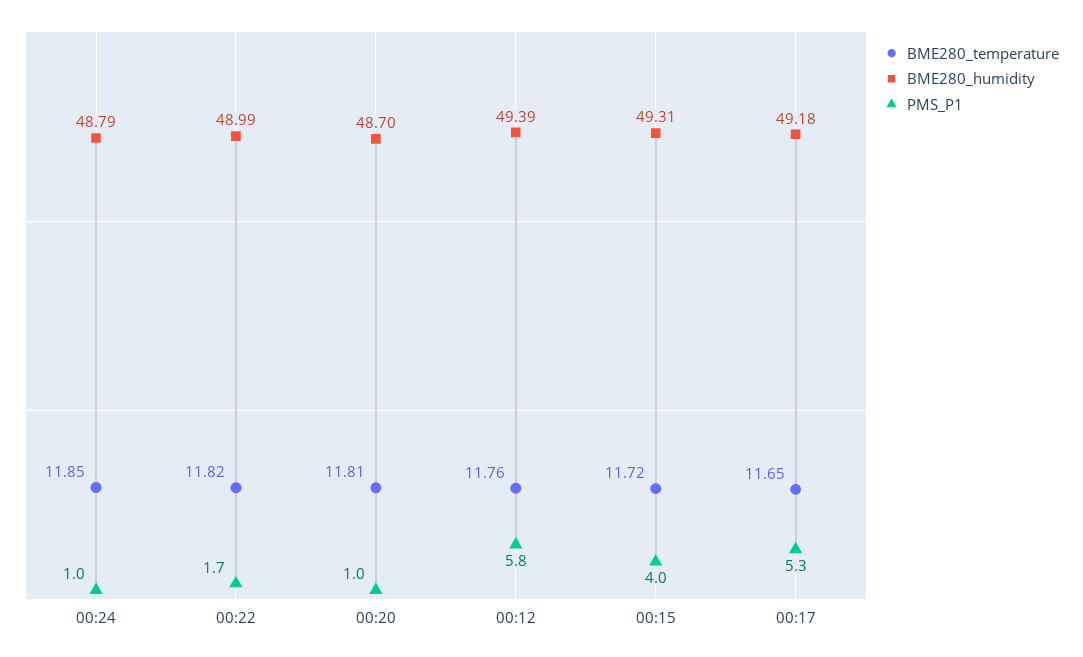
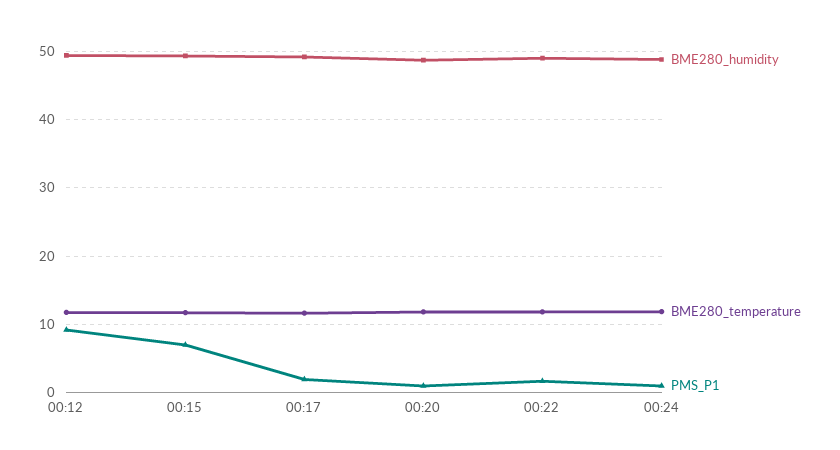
PMS_P1, 00:12: 5.8 -> 9
PMS_P1, 00:15: 4 -> 7
PMS_P1, 00:17: 5.3 -> 2

